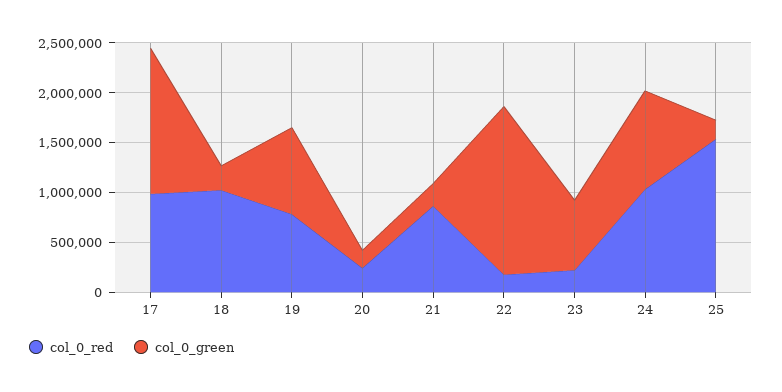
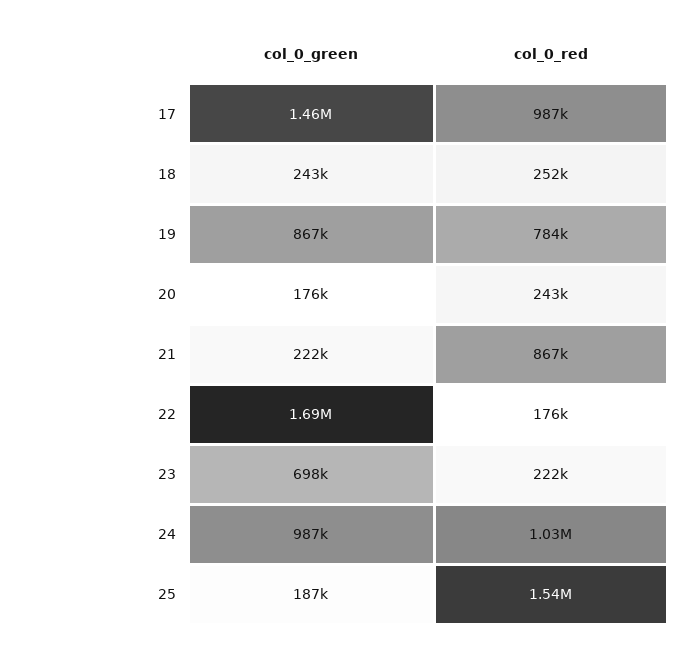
col_0_red, 18: 1000000 -> 252000

